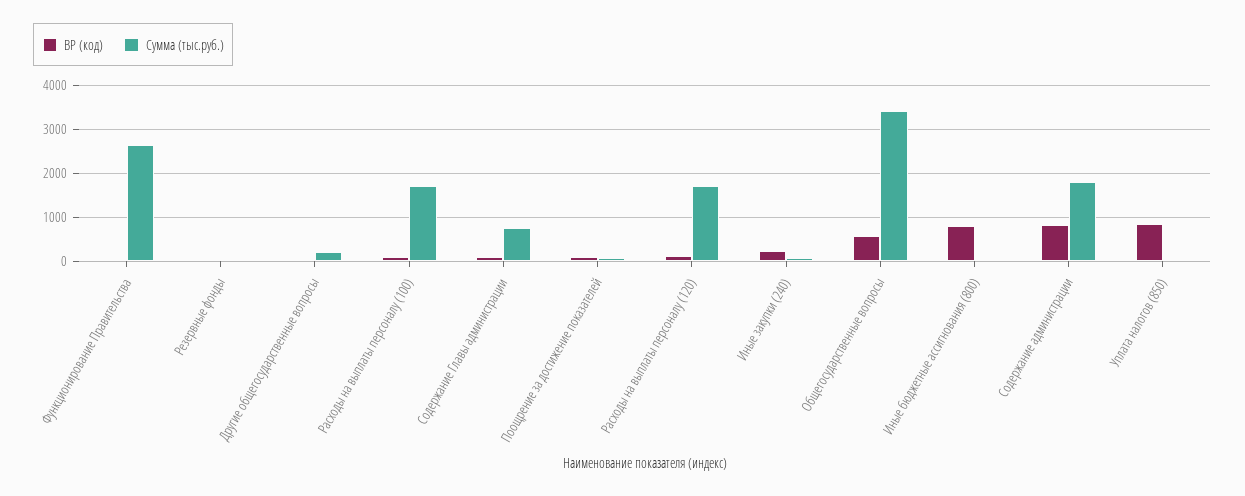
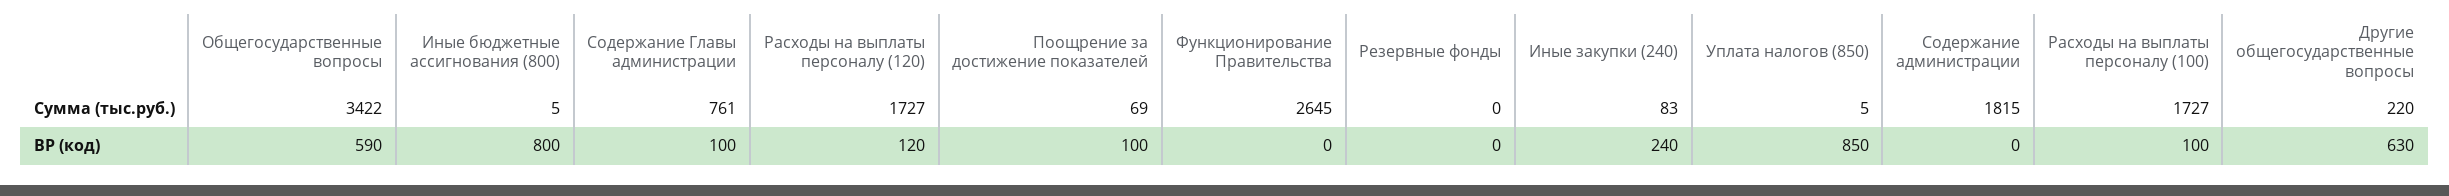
ВР (код), Другие общегосударственные вопросы: 0 -> 630
ВР (код), Содержание администрации: 800 -> 0

